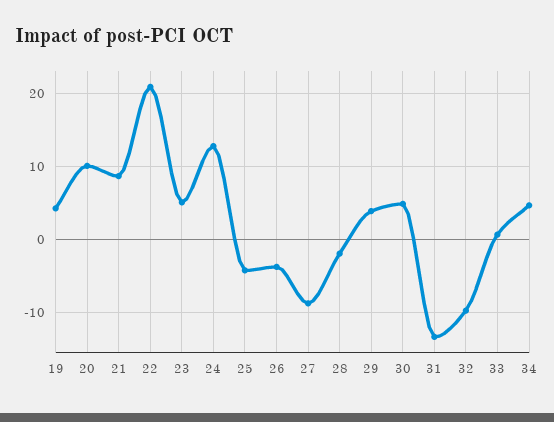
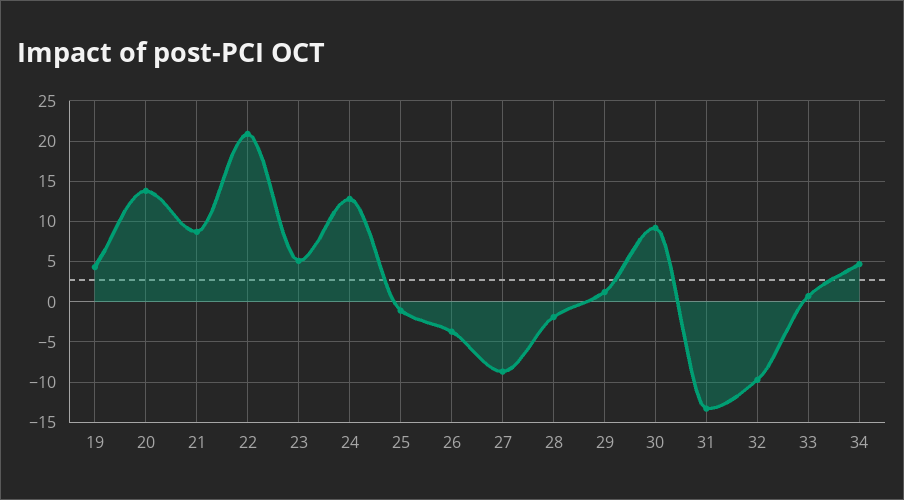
20: 10 -> 14
25: -4 -> -1
29: 4 -> 1
30: 5 -> 9

